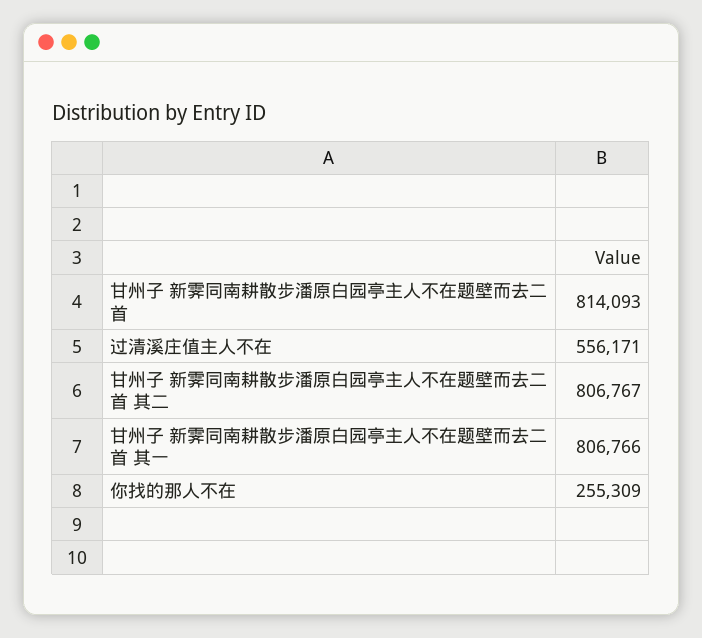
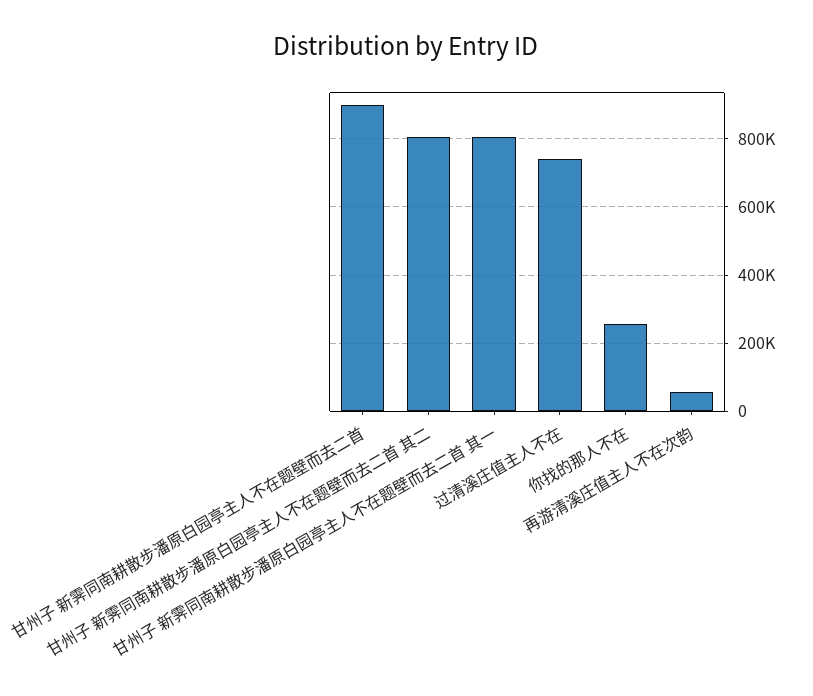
甘州子 新霁同南耕散步潘原白园亭主人不在题壁而去二首: 814093 -> 900000
过清溪庄值主人不在: 556171 -> 740000
再游清溪庄值主人不在次韵: none -> 60000

